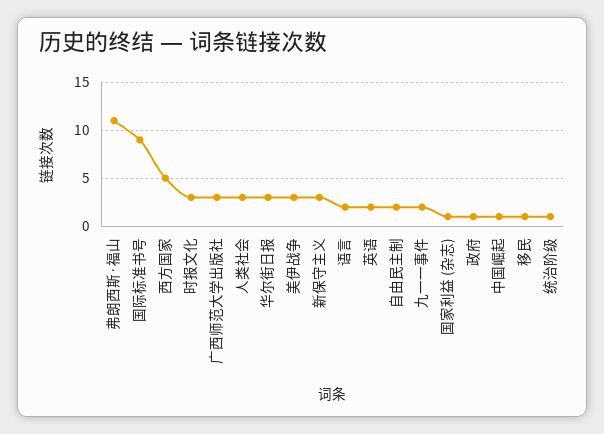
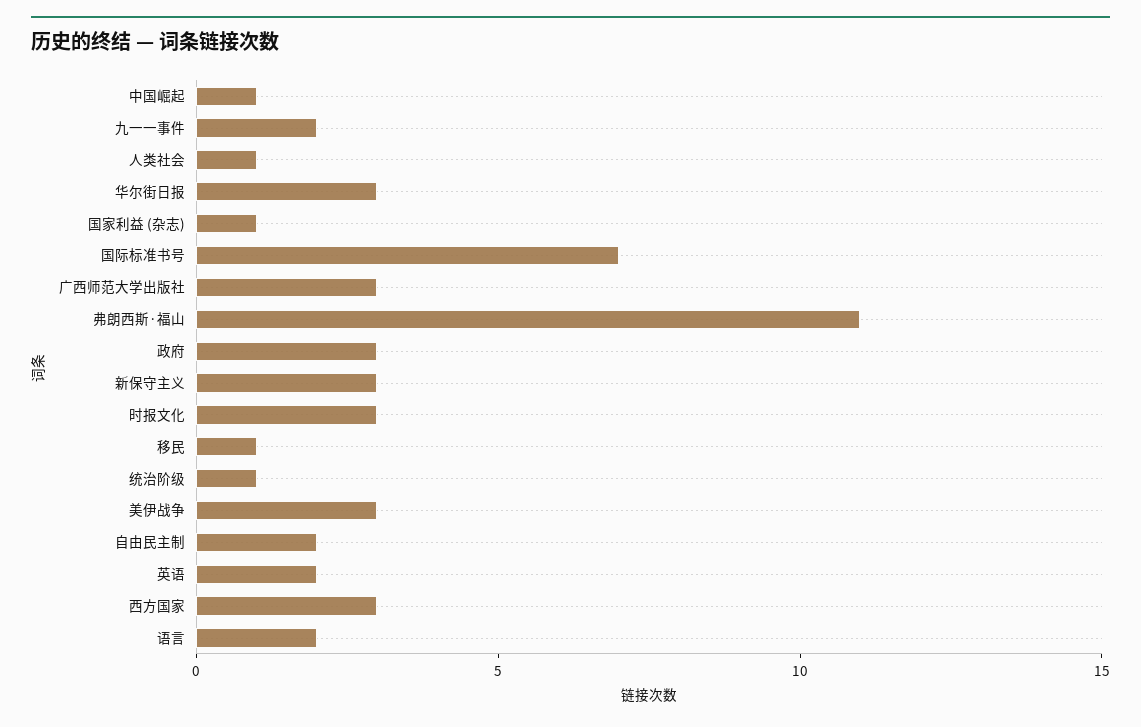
国际标准书号: 9 -> 7
西方国家: 5 -> 3
人类社会: 3 -> 1
政府: 1 -> 3

